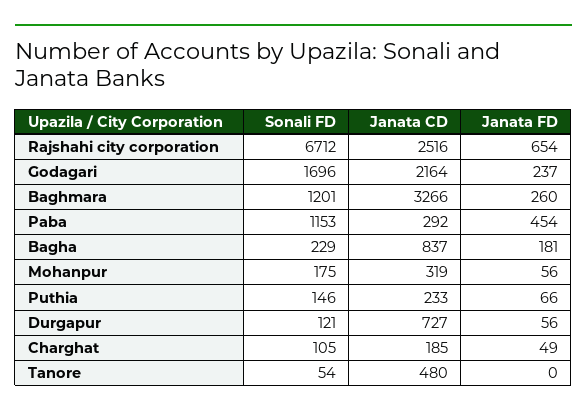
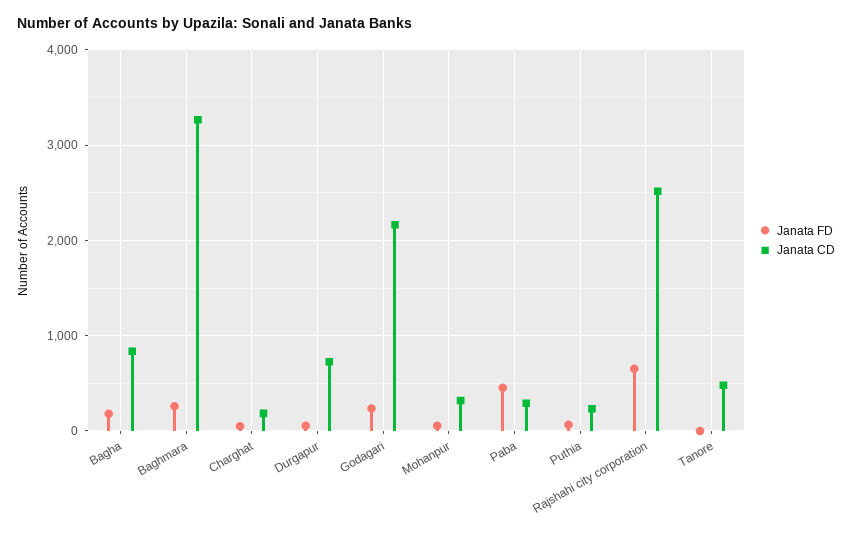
Sonali FD, Rajshahi city corporation: 6712 -> none
Sonali FD, Godagari: 1696 -> none
Sonali FD, Baghmara: 1201 -> none
Sonali FD, Paba: 1153 -> none
Sonali FD, Bagha: 229 -> none
Sonali FD, Mohanpur: 175 -> none
Sonali FD, Puthia: 146 -> none
Sonali FD, Durgapur: 121 -> none
Sonali FD, Charghat: 105 -> none
Sonali FD, Tanore: 54 -> none

